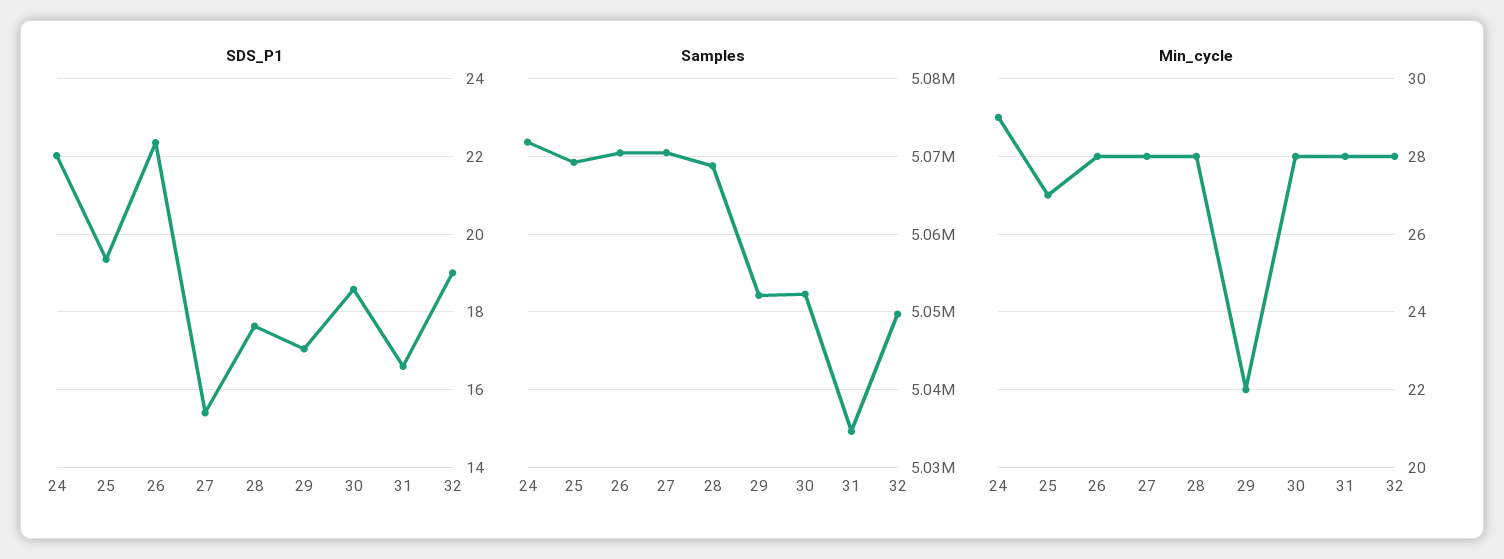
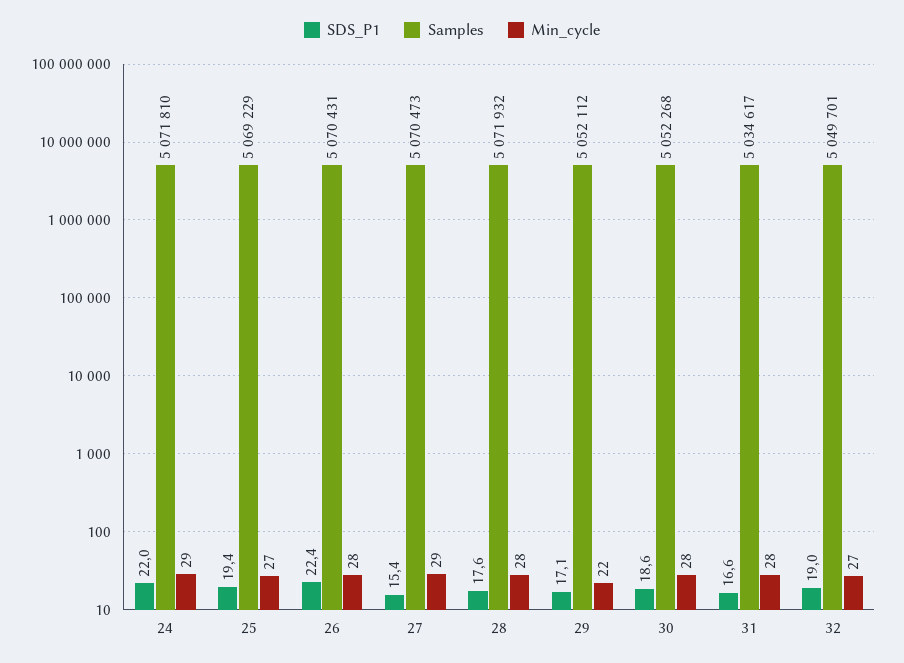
Samples, 28: 5069000 -> 5071932
Min_cycle, 27: 28 -> 29
Min_cycle, 32: 28 -> 27

